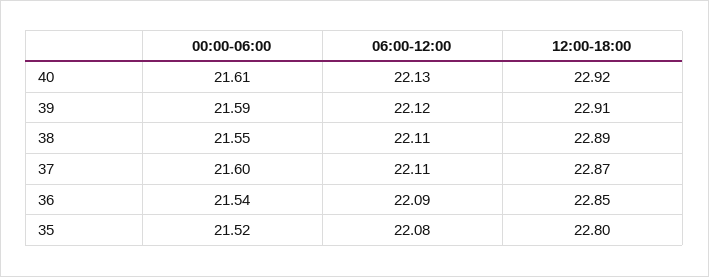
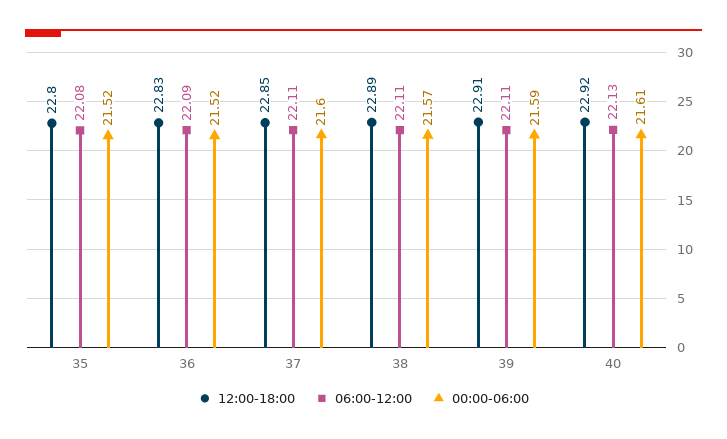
06:00-12:00, 39: 22.12 -> 22.11
00:00-06:00, 38: 21.55 -> 21.57
12:00-18:00, 37: 22.87 -> 22.85
00:00-06:00, 36: 21.54 -> 21.52
12:00-18:00, 36: 22.85 -> 22.83

